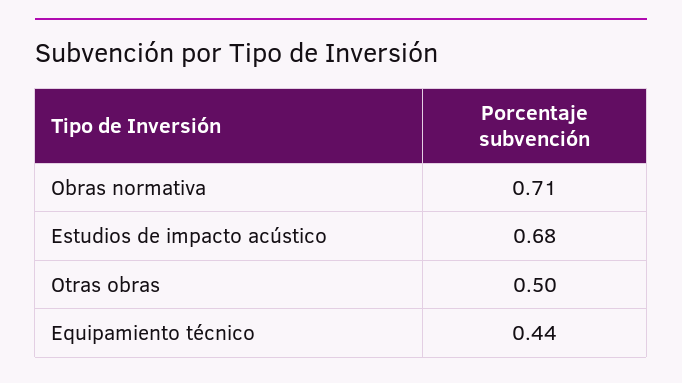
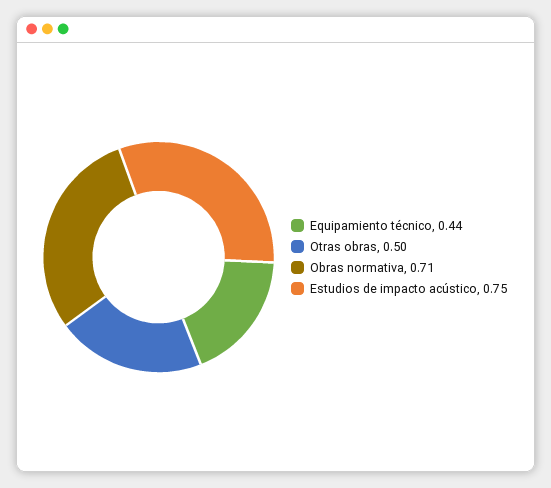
Estudios de impacto acústico: 0.68 -> 0.75

